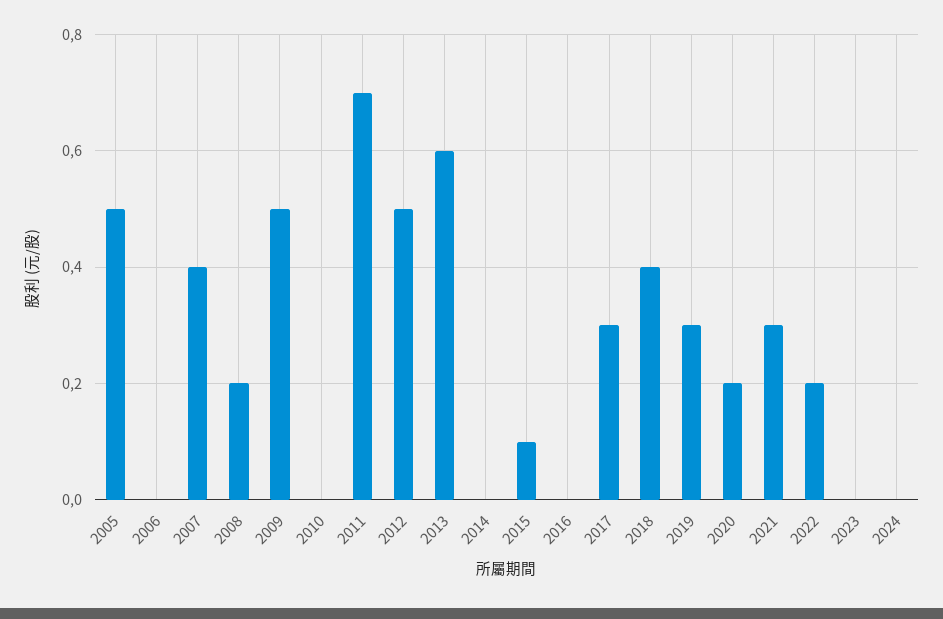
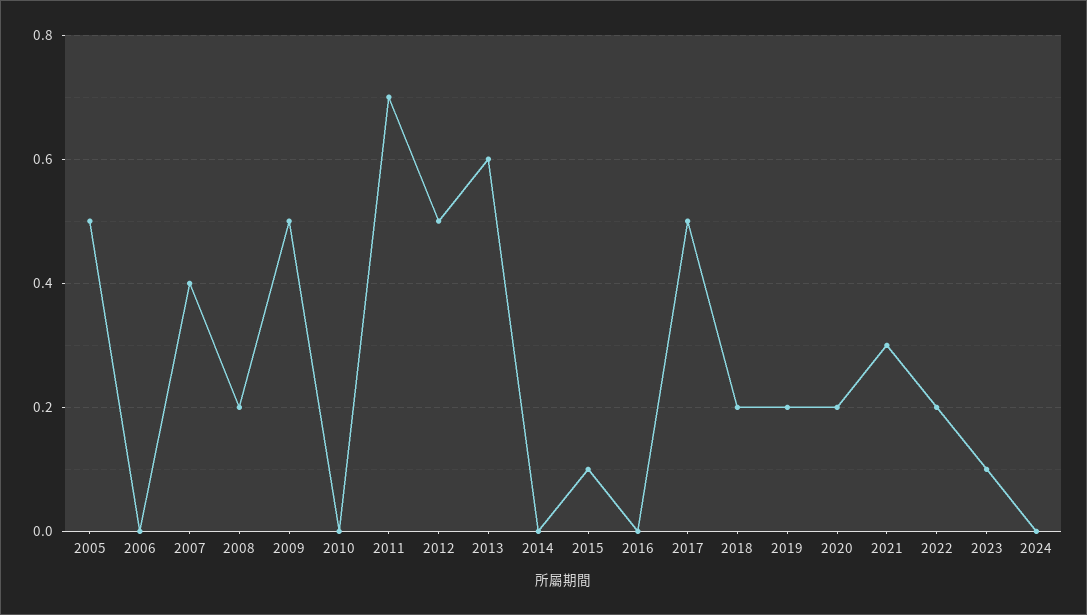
2017: 0.3 -> 0.5
2018: 0.4 -> 0.2
2019: 0.3 -> 0.2
2023: 0 -> 0.1

